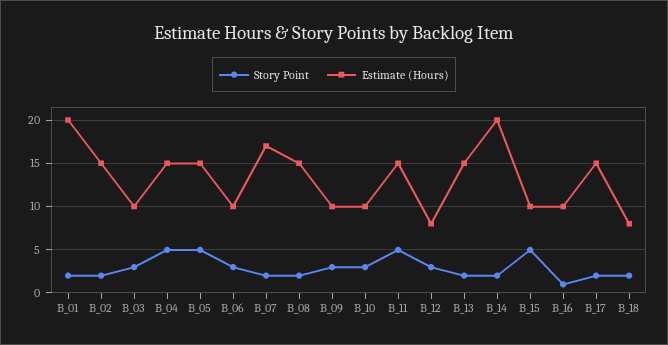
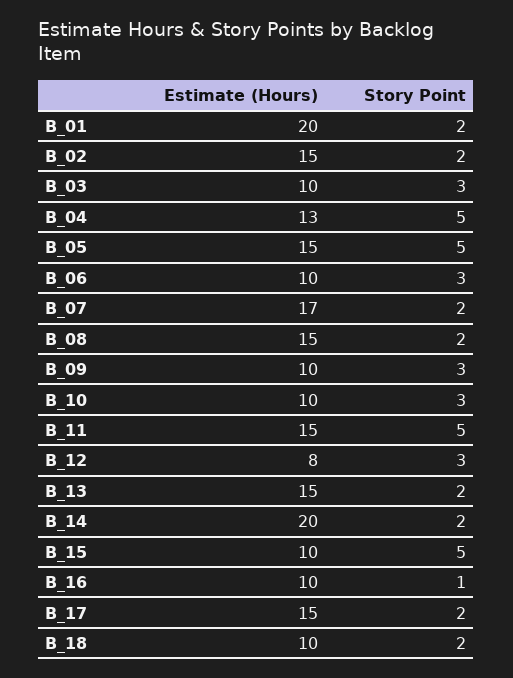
Estimate (Hours), B_04: 15 -> 13
Estimate (Hours), B_18: 8 -> 10

